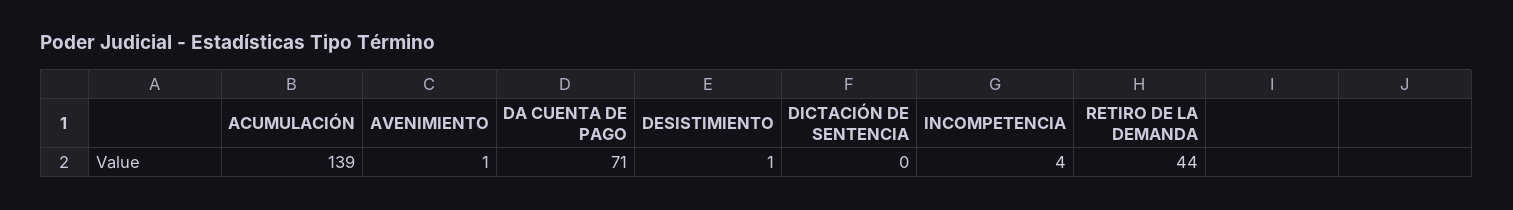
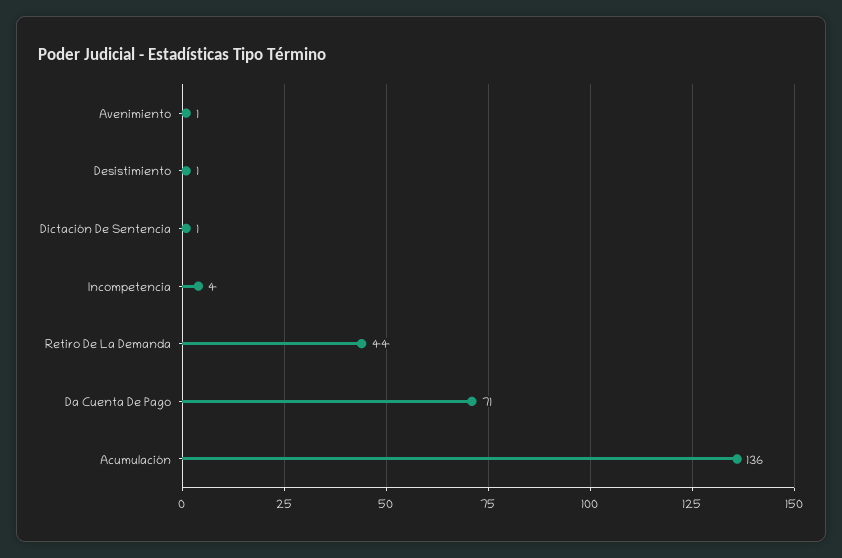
ACUMULACIÓN: 139 -> 136
DICTACIÓN DE SENTENCIA: 0 -> 1

